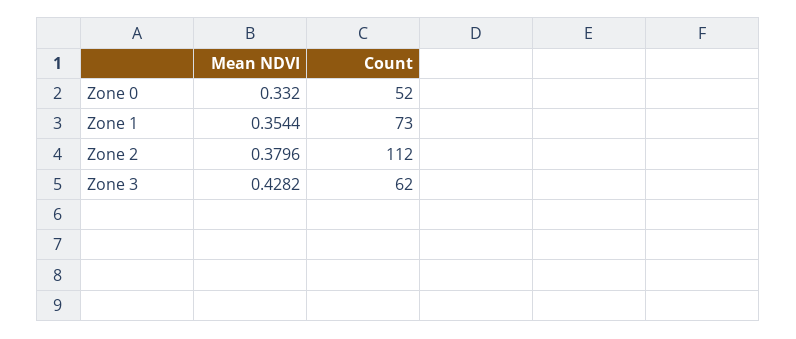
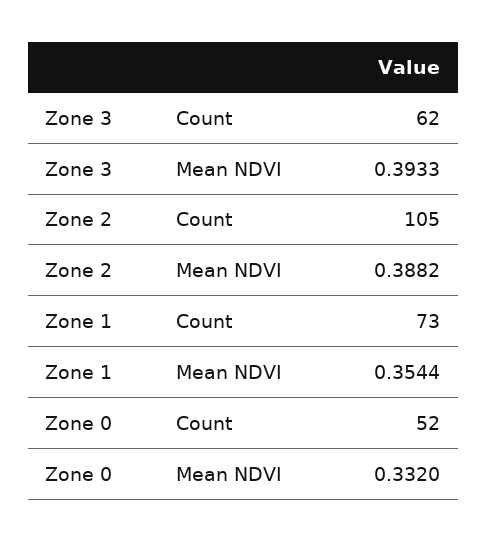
Mean NDVI, Zone 2: 0.3796 -> 0.3882
Count, Zone 2: 112 -> 105
Mean NDVI, Zone 3: 0.4282 -> 0.3933

